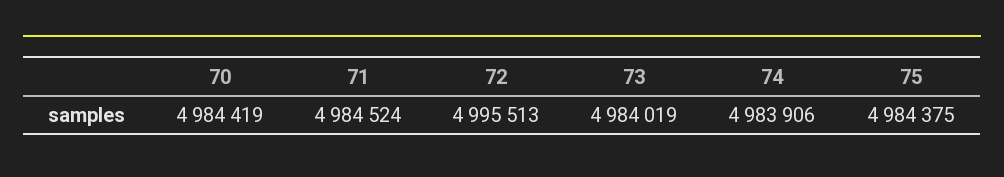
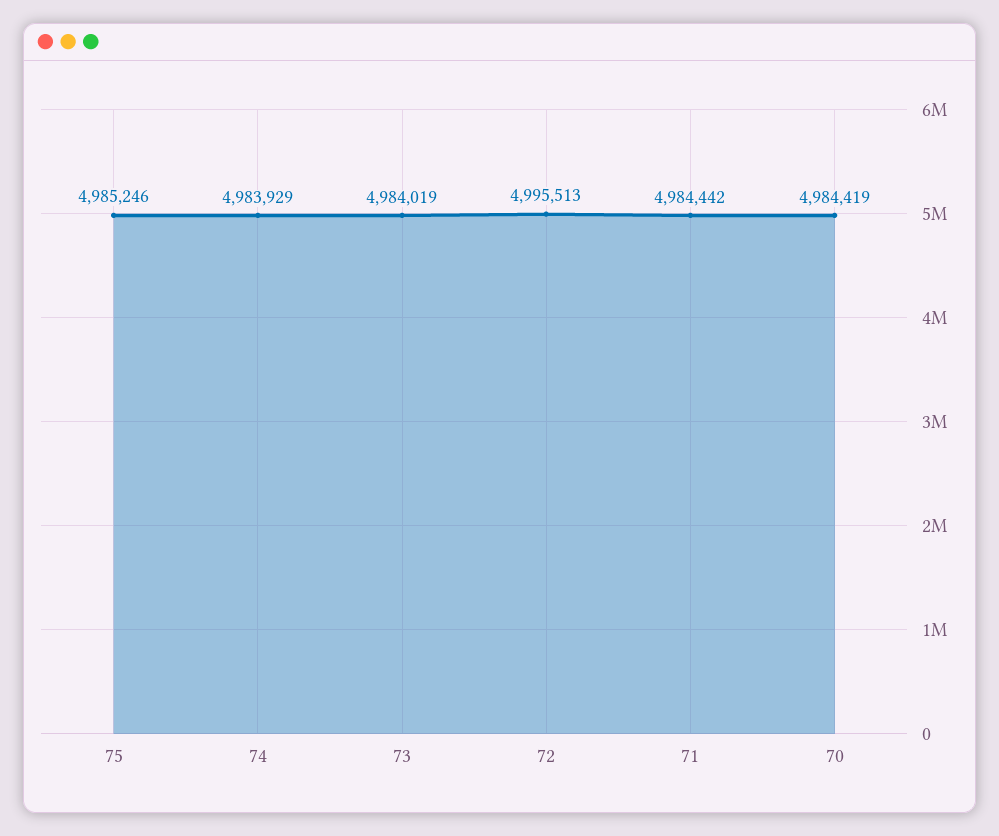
71: 4984524 -> 4984442
74: 4983906 -> 4983929
75: 4984375 -> 4985246

